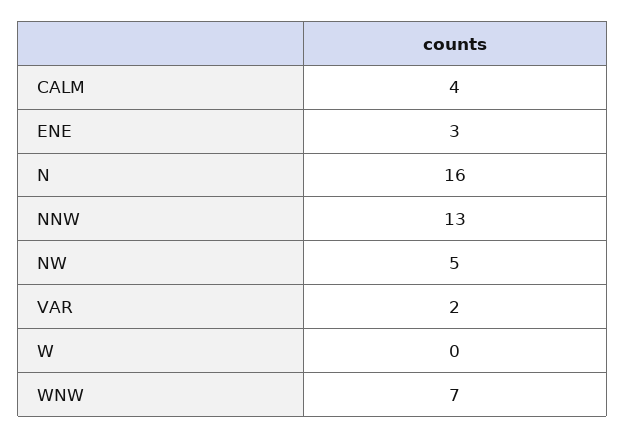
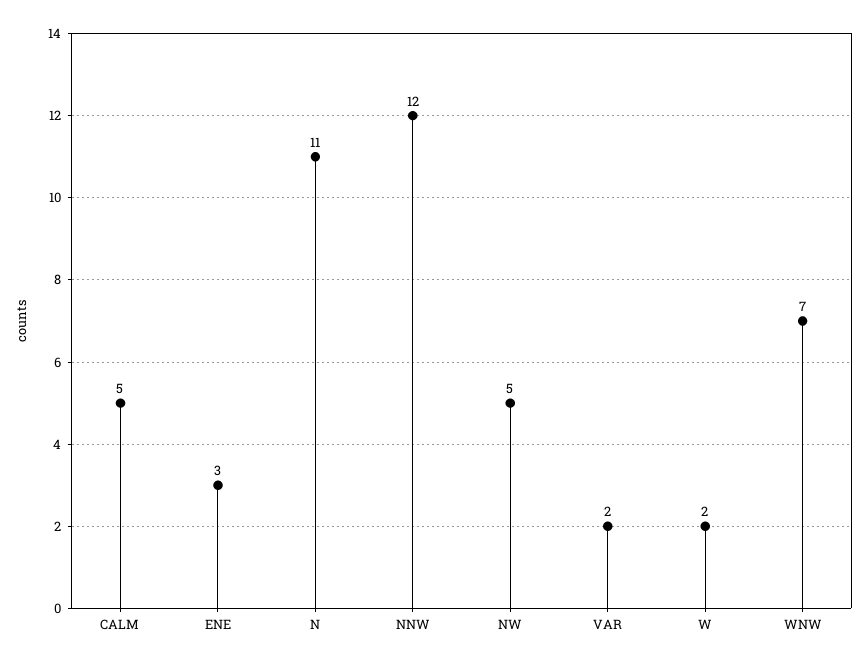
CALM: 4 -> 5
N: 16 -> 11
NNW: 13 -> 12
W: 0 -> 2

